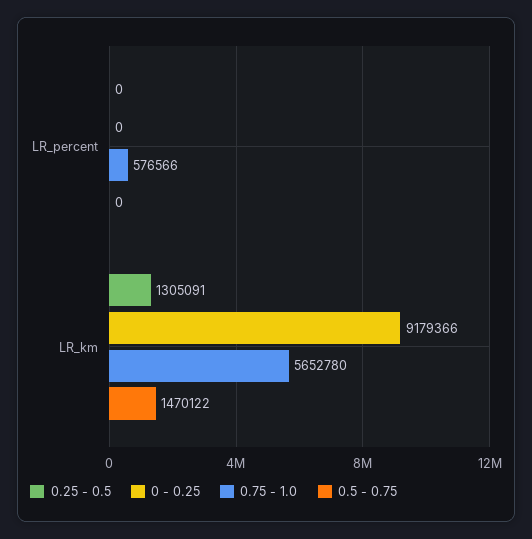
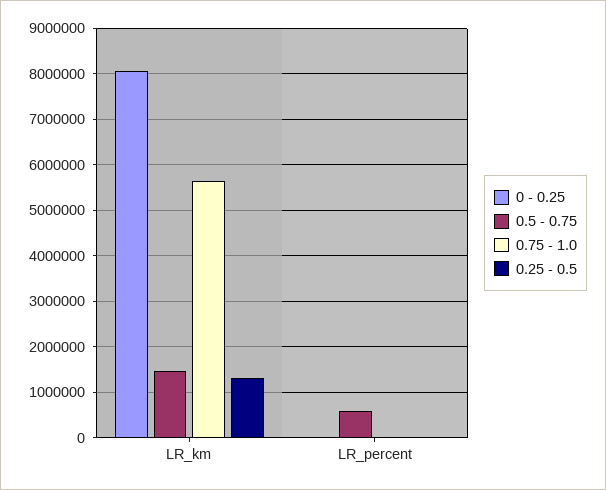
0.75 - 1.0, LR_percent: 576566 -> 0
0.5 - 0.75, LR_percent: 0 -> 600000
0 - 0.25, LR_km: 9179366 -> 8000000

